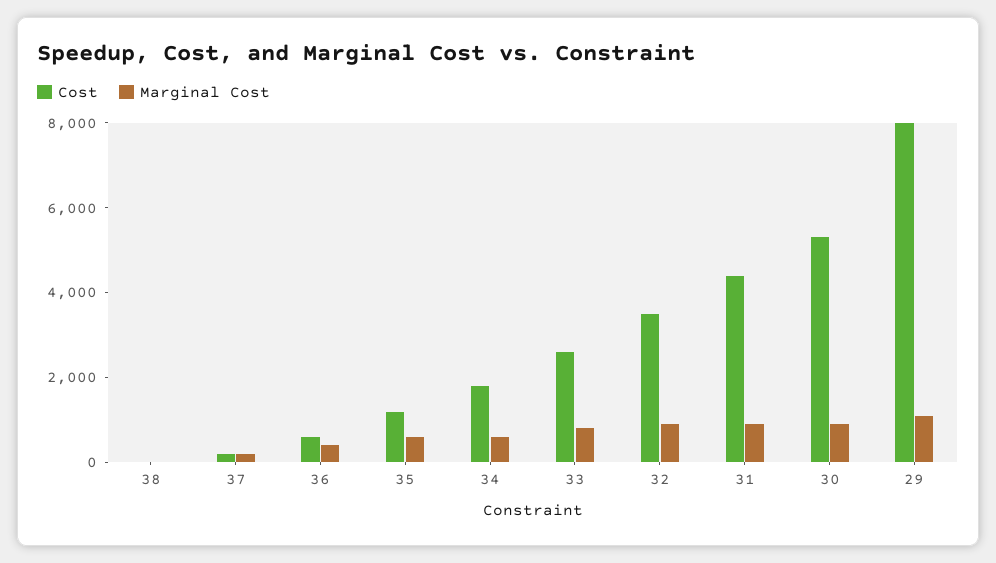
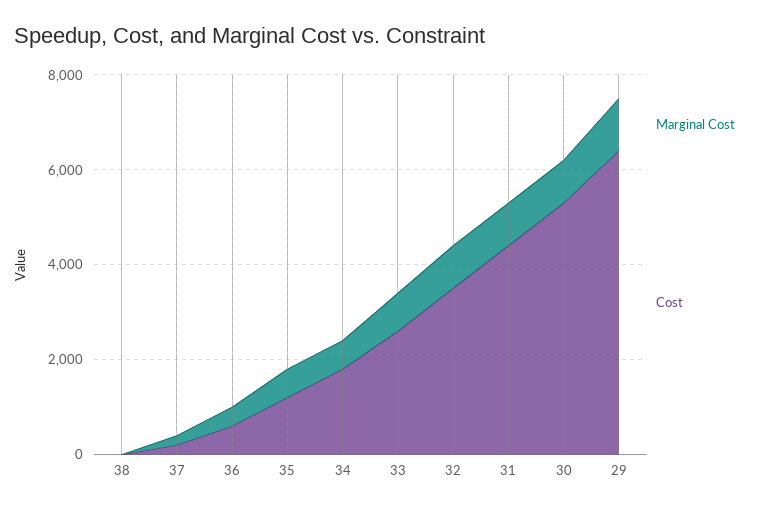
Cost, 29: 8000 -> 6500

